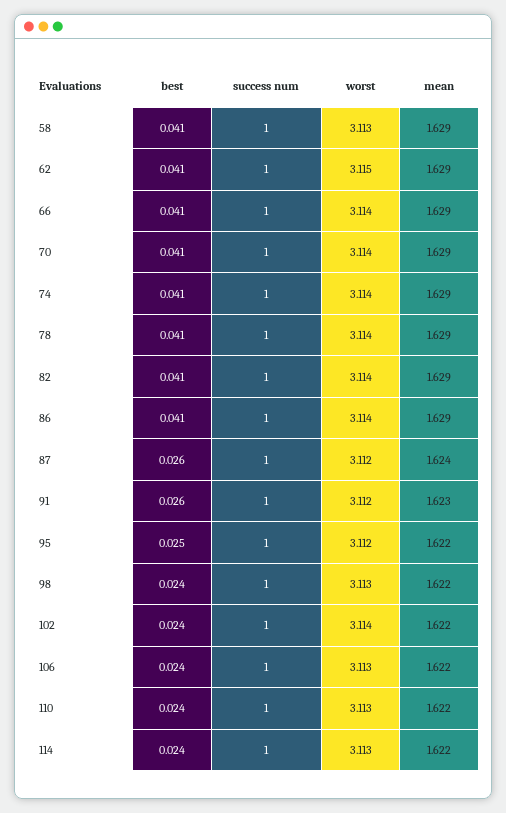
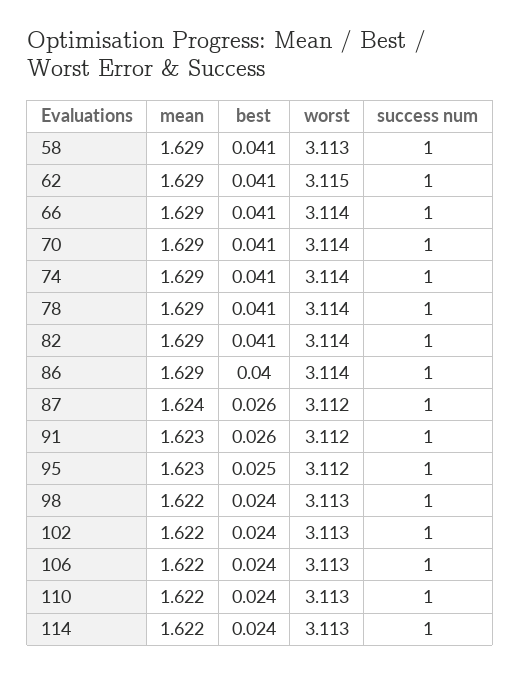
best, 86: 0.041 -> 0.04
mean, 95: 1.622 -> 1.623
worst, 102: 3.114 -> 3.113

